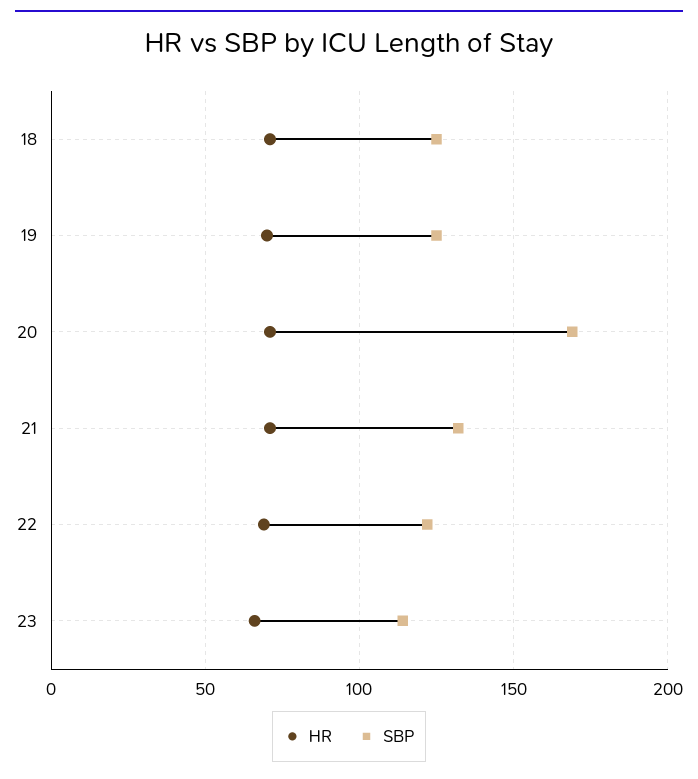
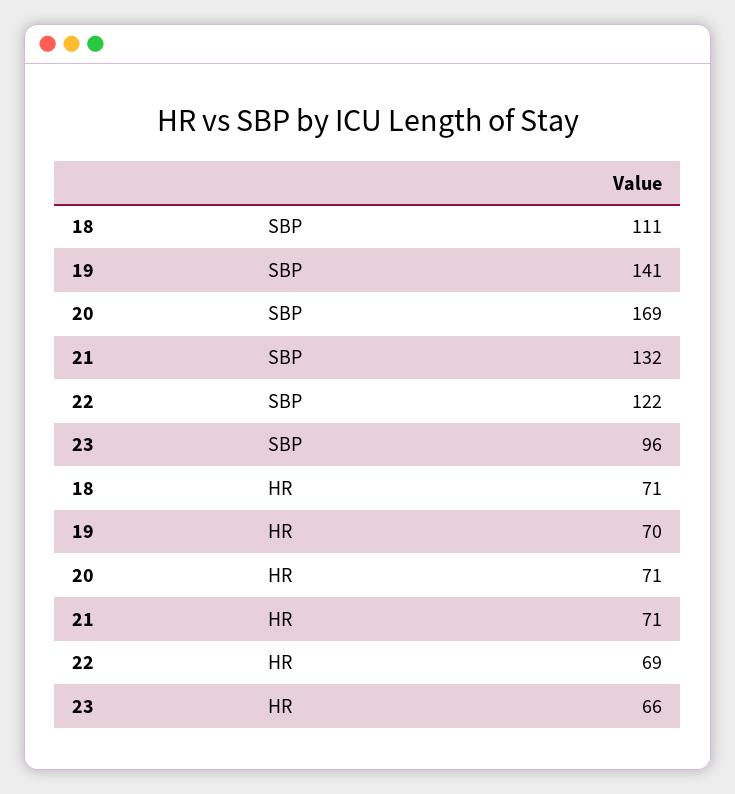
SBP, 18: 125 -> 111
SBP, 19: 125 -> 141
SBP, 23: 115 -> 96

